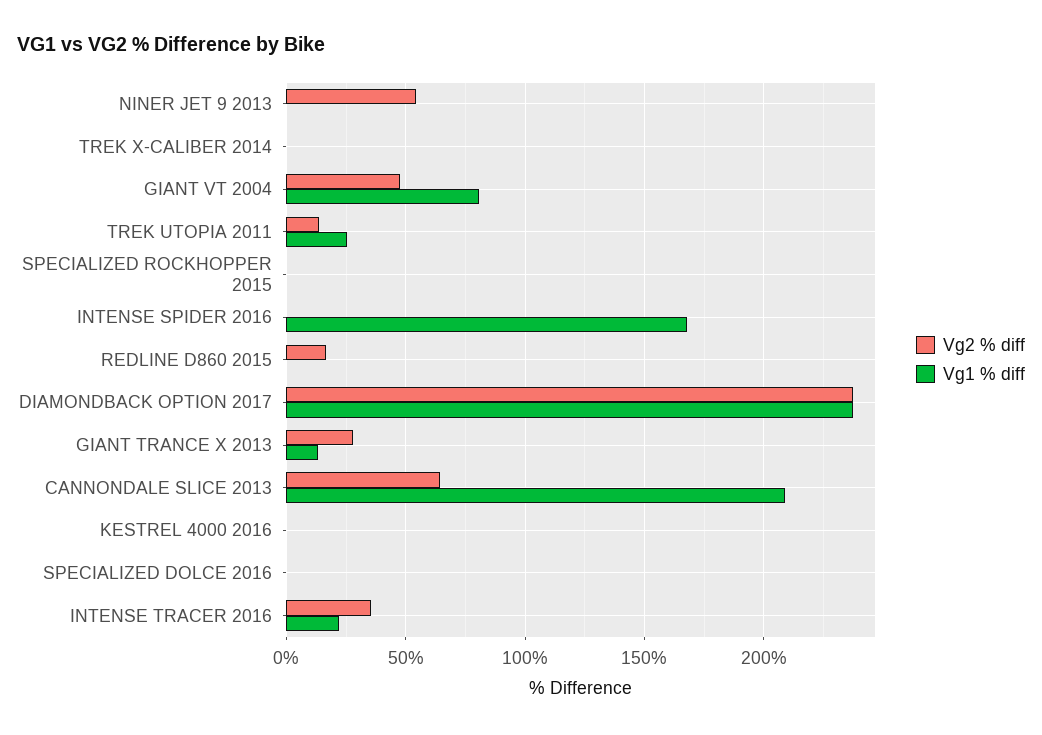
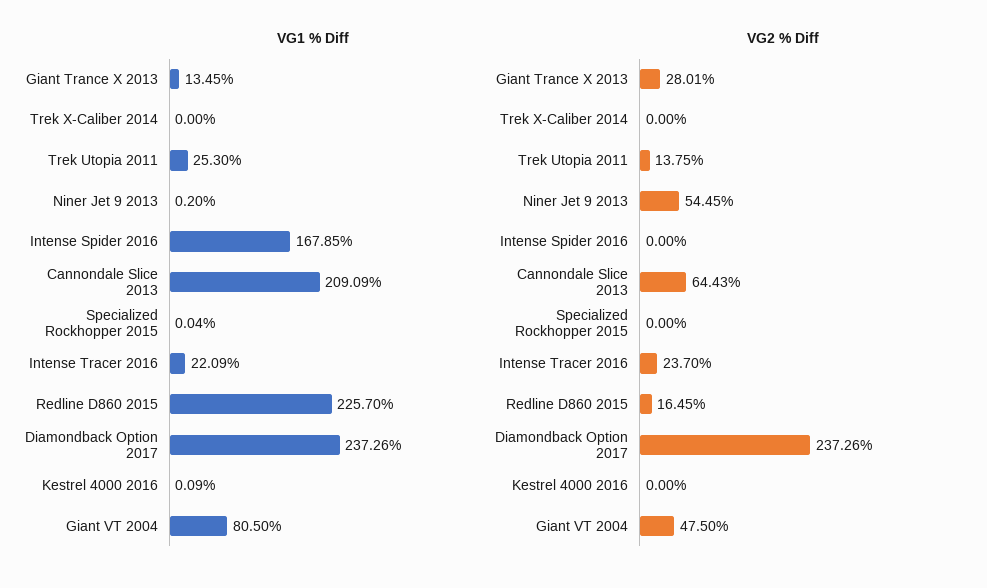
Vg1 % diff, REDLINE D860 2015: 0 -> 225.7
Vg2 % diff, SPECIALIZED DOLCE 2016: 0 -> none
Vg1 % diff, SPECIALIZED DOLCE 2016: 0 -> none
Vg2 % diff, INTENSE TRACER 2016: 35 -> 23.7

